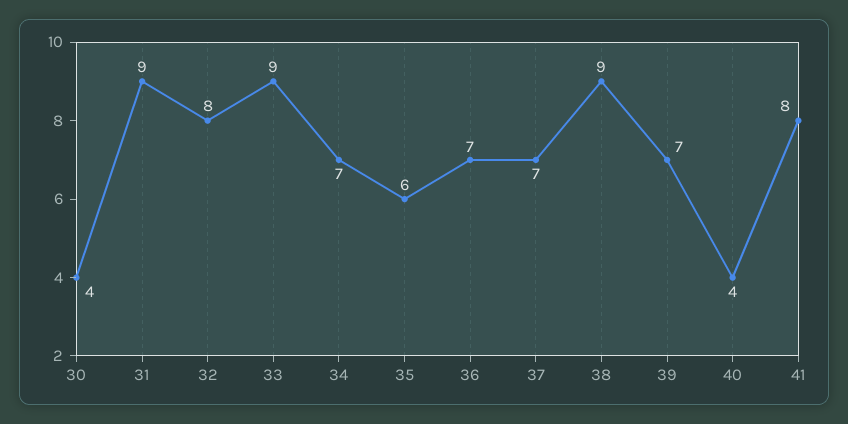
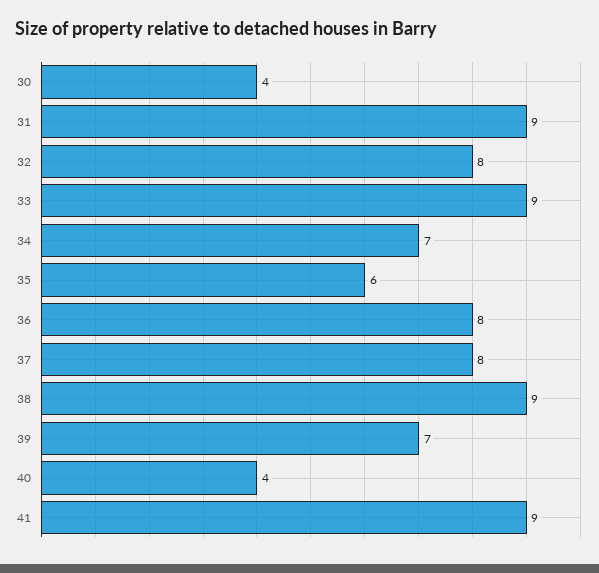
36: 7 -> 8
37: 7 -> 8
41: 8 -> 9

